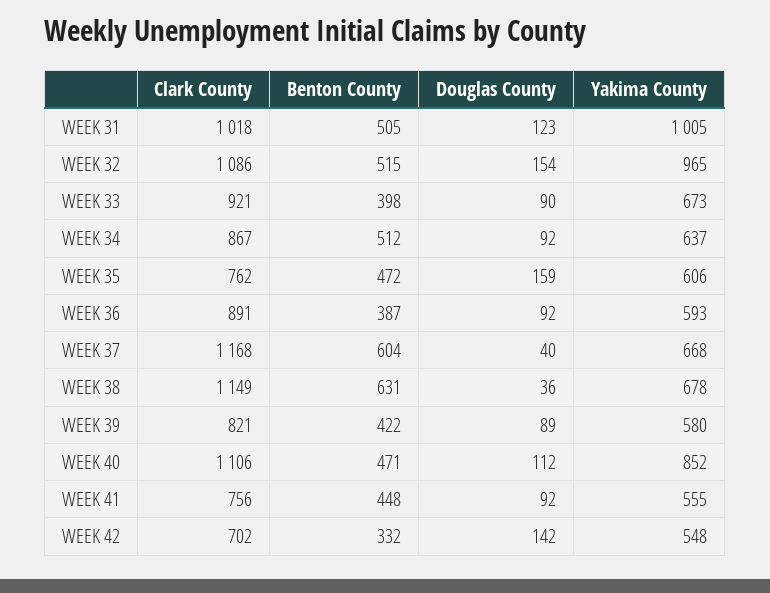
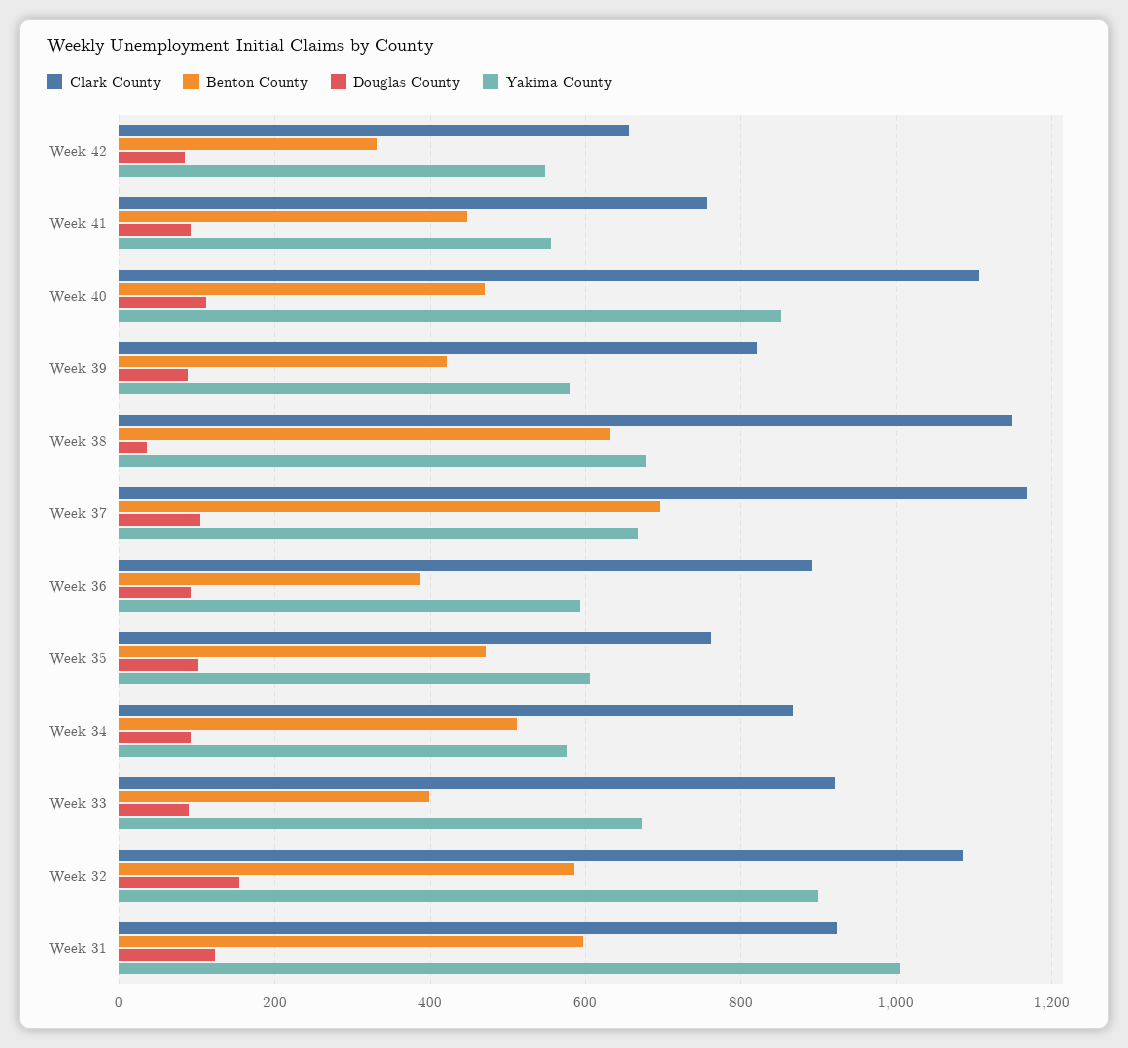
Clark County, WEEK 31: 1018 -> 920
Benton County, WEEK 31: 505 -> 600
Benton County, WEEK 32: 515 -> 580
Yakima County, WEEK 32: 965 -> 900
Yakima County, WEEK 34: 637 -> 580
Douglas County, WEEK 35: 159 -> 100
Benton County, WEEK 37: 604 -> 700
Douglas County, WEEK 37: 40 -> 100
Clark County, WEEK 42: 702 -> 660
Douglas County, WEEK 42: 142 -> 80

